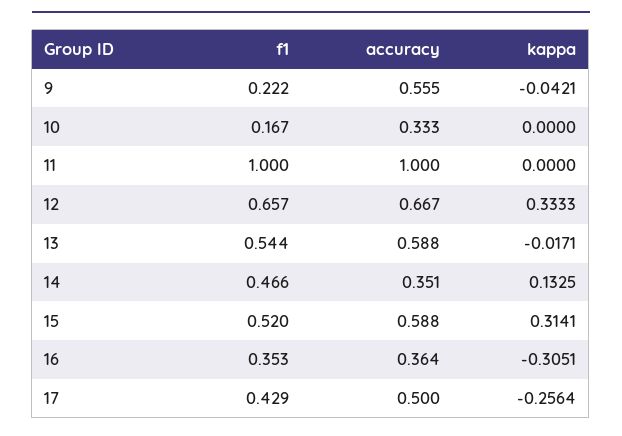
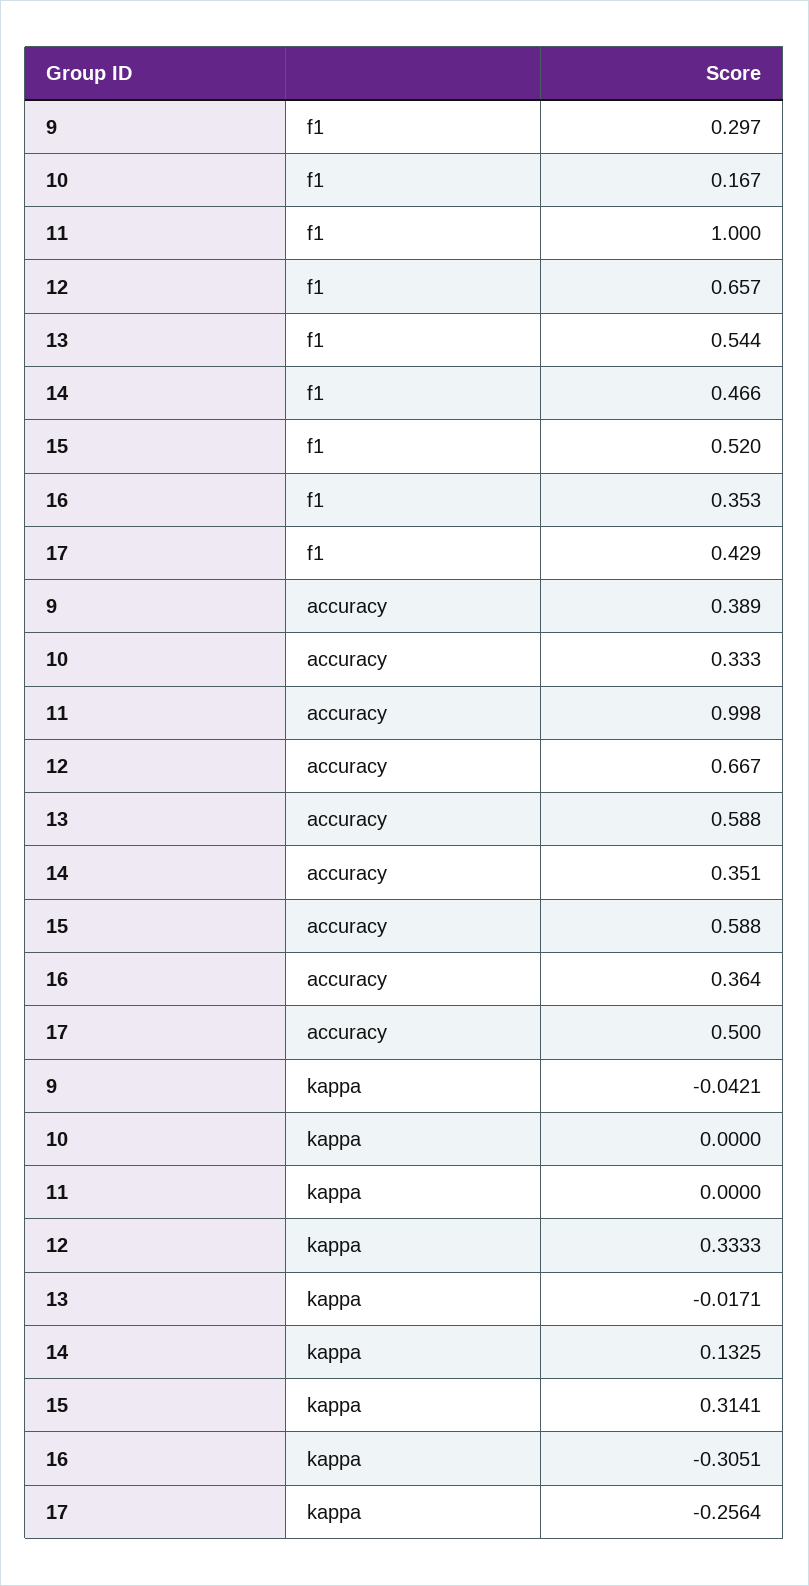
f1, 9: 0.222 -> 0.297
accuracy, 9: 0.555 -> 0.389
accuracy, 11: 1 -> 0.998

